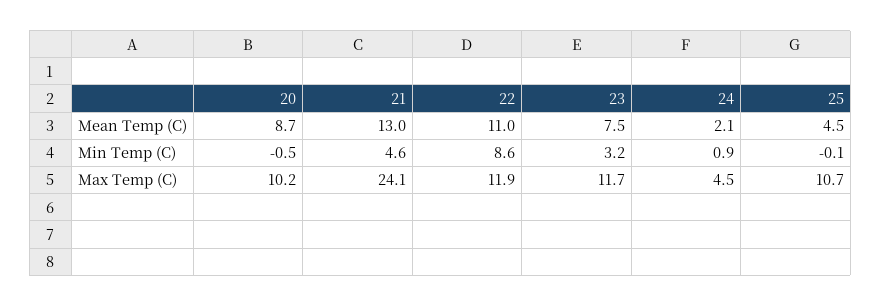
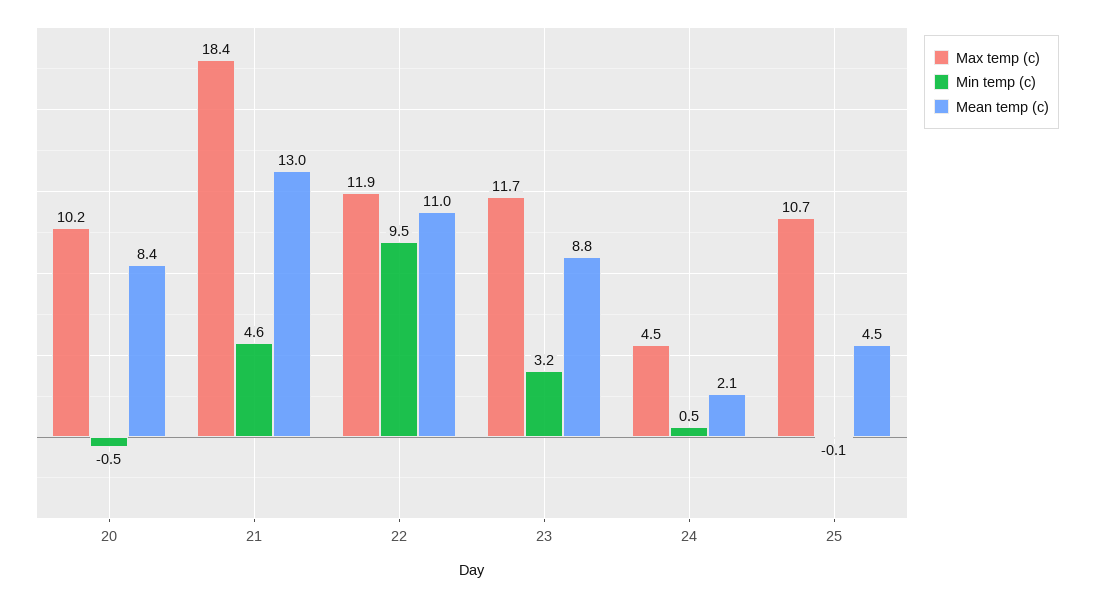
Mean Temp (C), 20: 8.7 -> 8.4
Mean Temp (C), 23: 7.5 -> 8.8
Min Temp (C), 22: 8.6 -> 9.5
Min Temp (C), 24: 0.9 -> 0.5
Max Temp (C), 21: 24.1 -> 18.4

